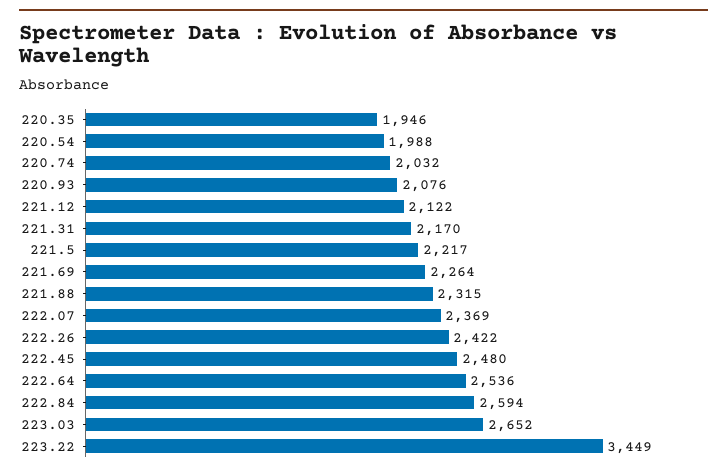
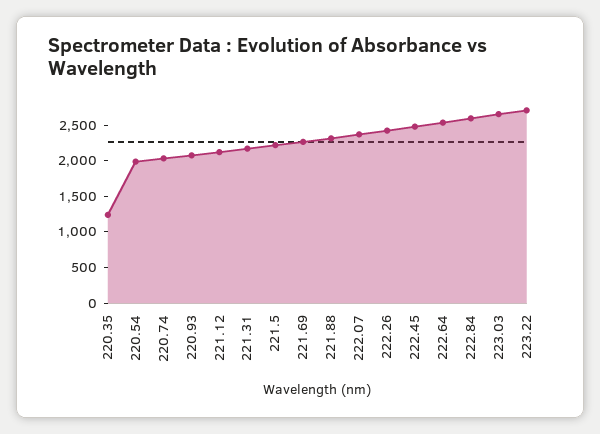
220.35: 1946 -> 1250
223.22: 3449 -> 2750

